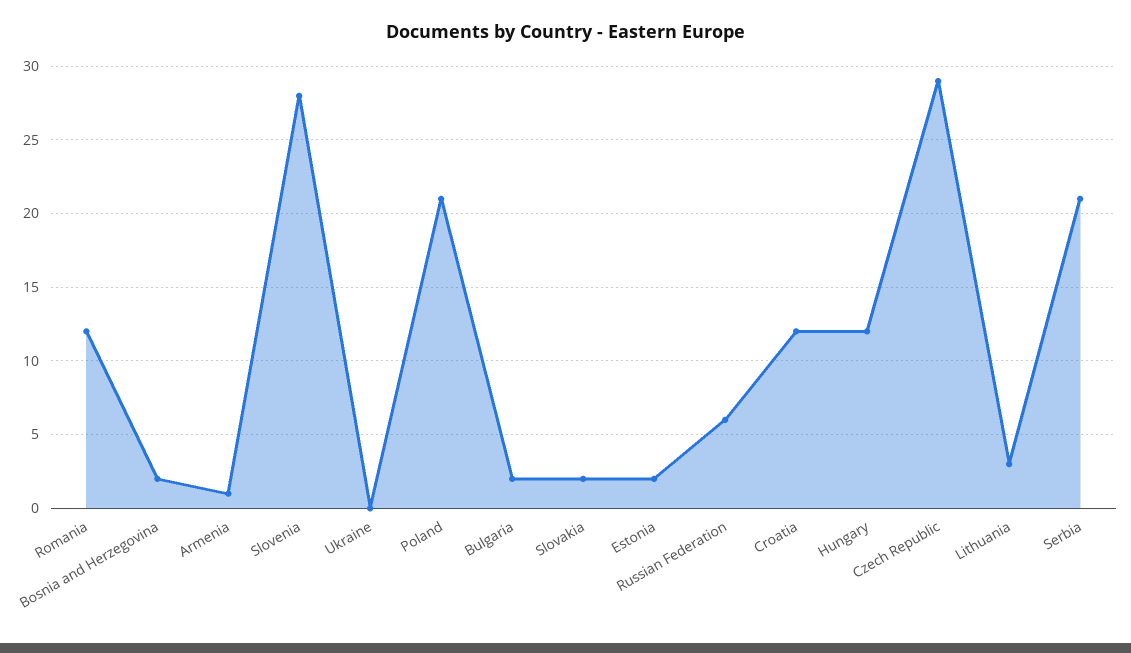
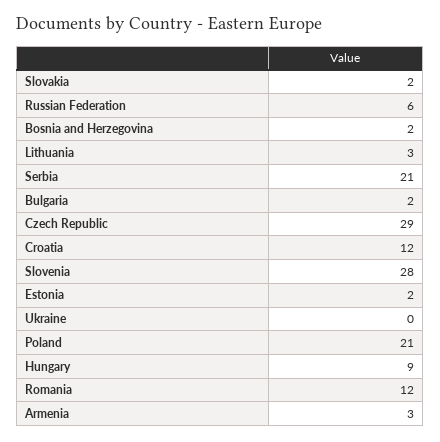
Armenia: 1 -> 3
Hungary: 12 -> 9

